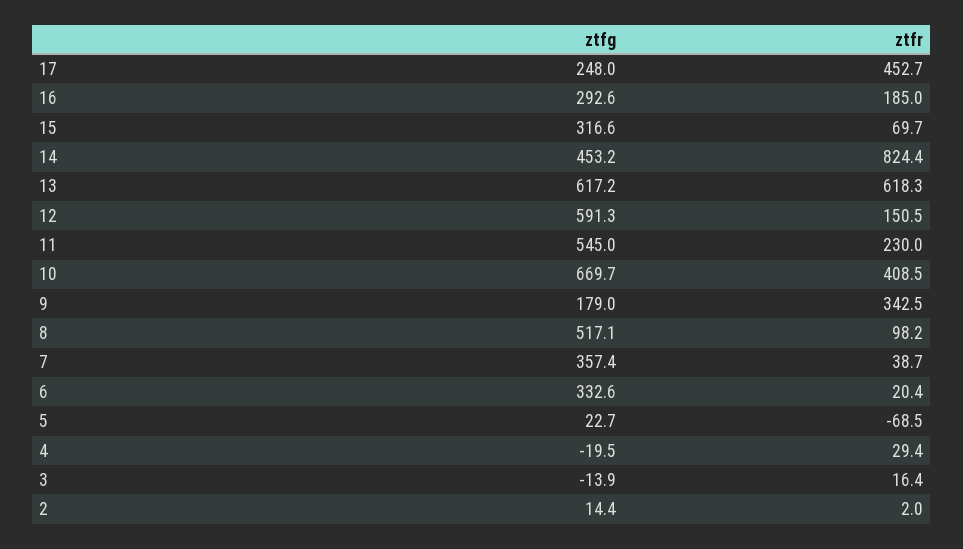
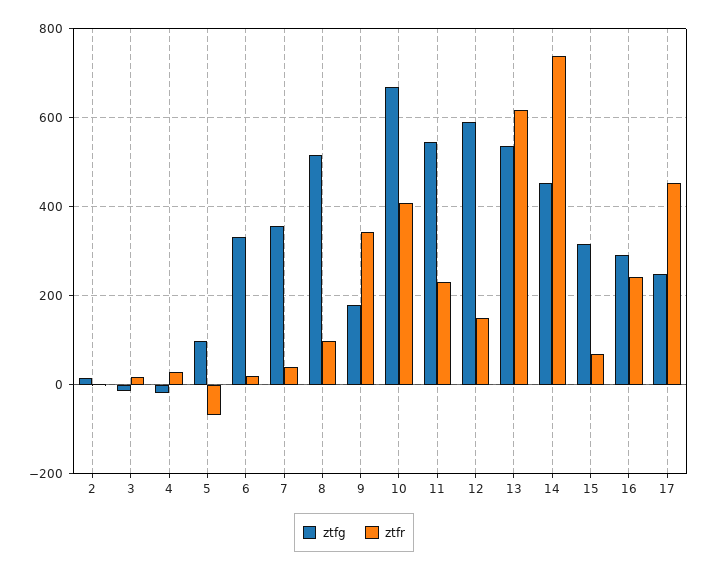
ztfr, 16: 185 -> 240
ztfr, 14: 824.4 -> 740
ztfg, 13: 617.2 -> 540
ztfg, 5: 22.7 -> 100

